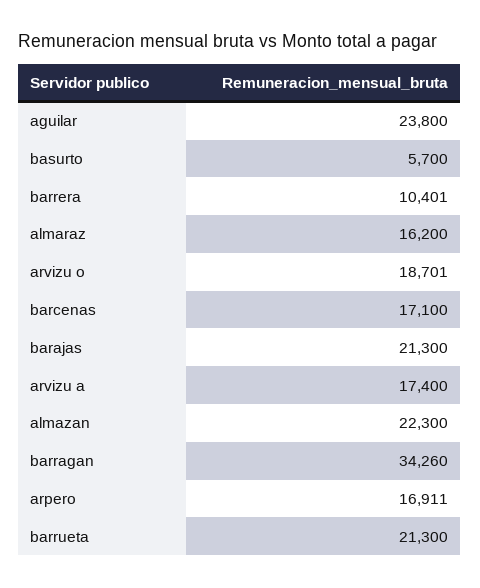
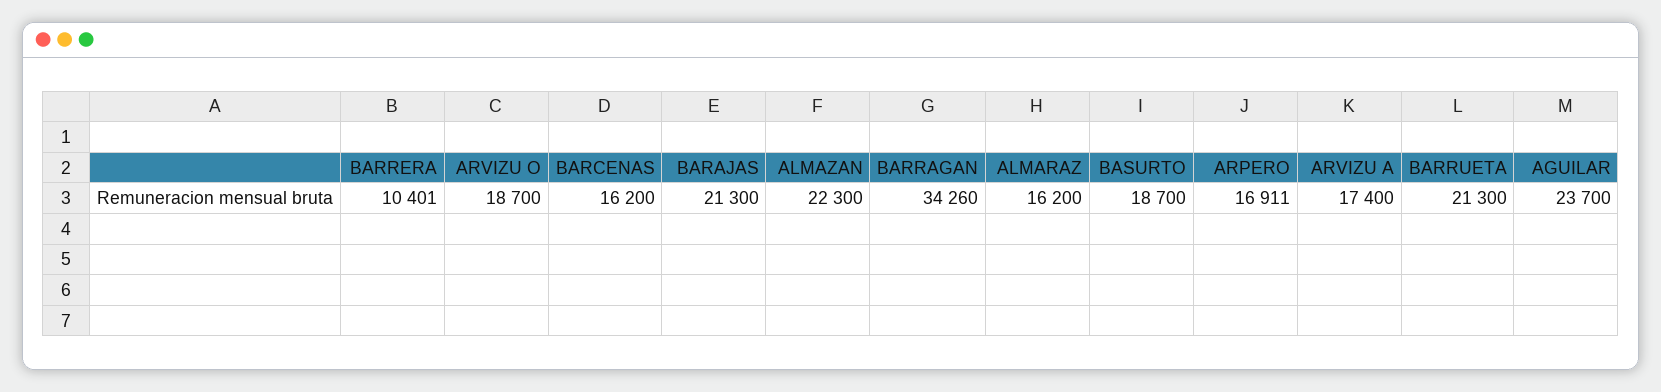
aguilar: 23800 -> 23700
basurto: 5700 -> 18700
arvizu o: 18701 -> 18700
barcenas: 17100 -> 16200

